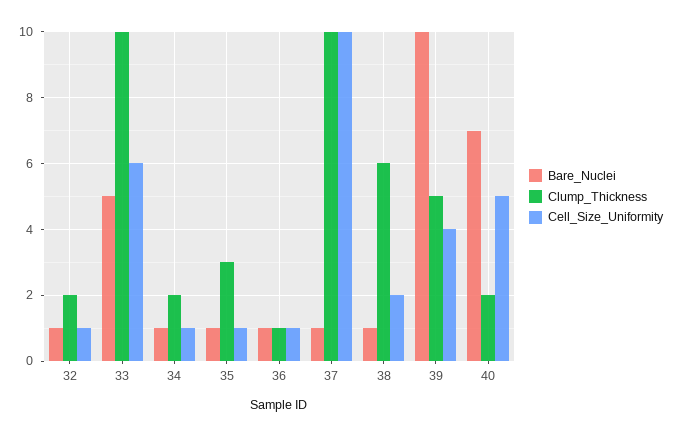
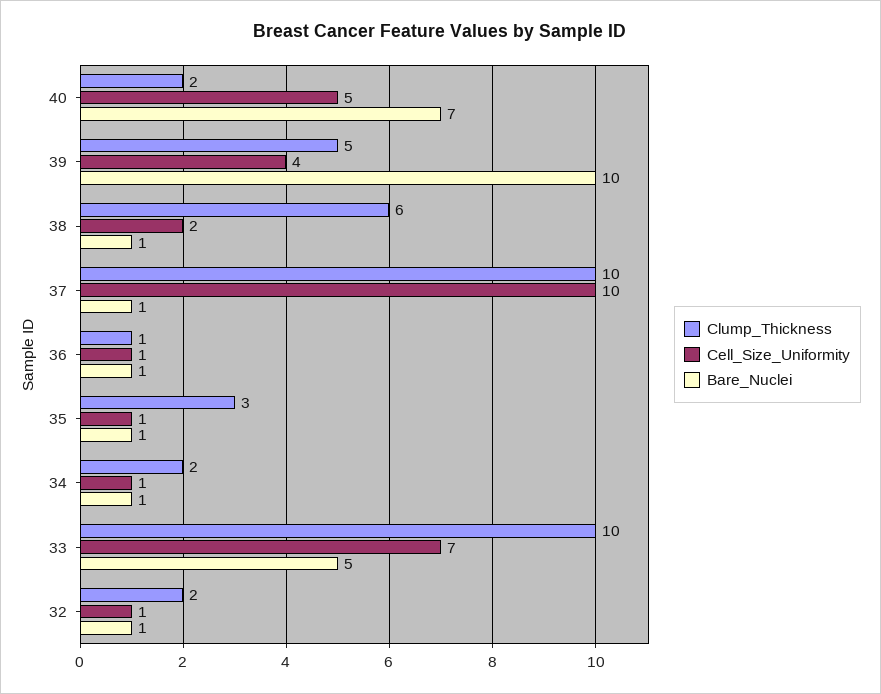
Cell_Size_Uniformity, 33: 6 -> 7

